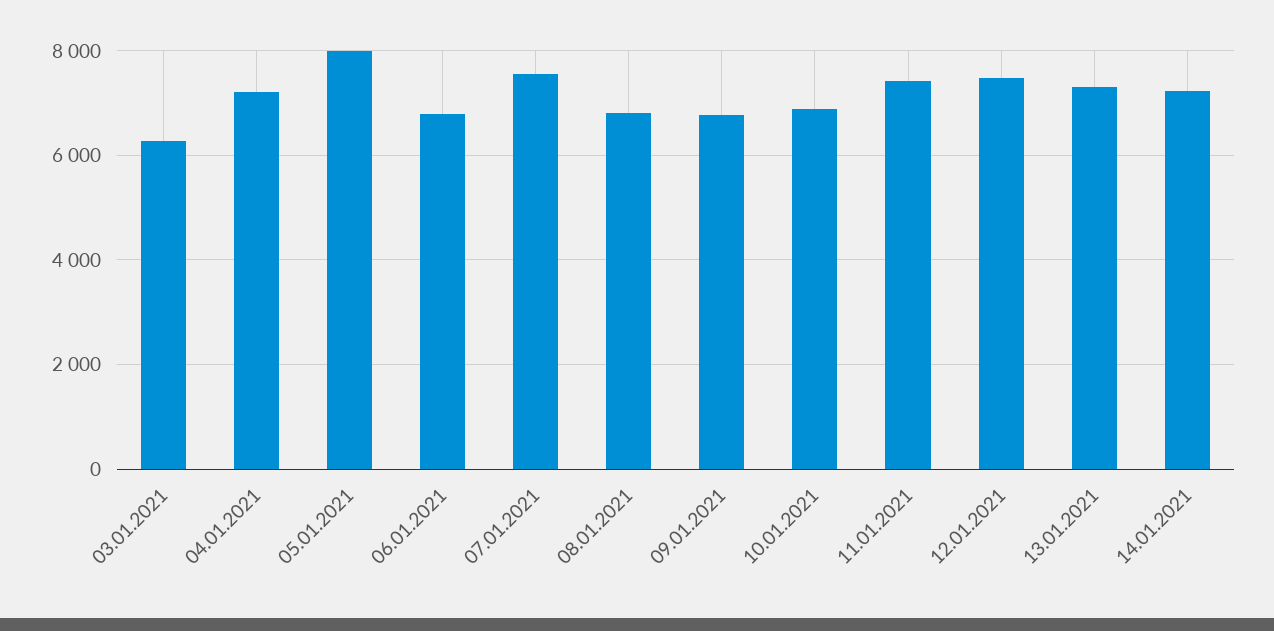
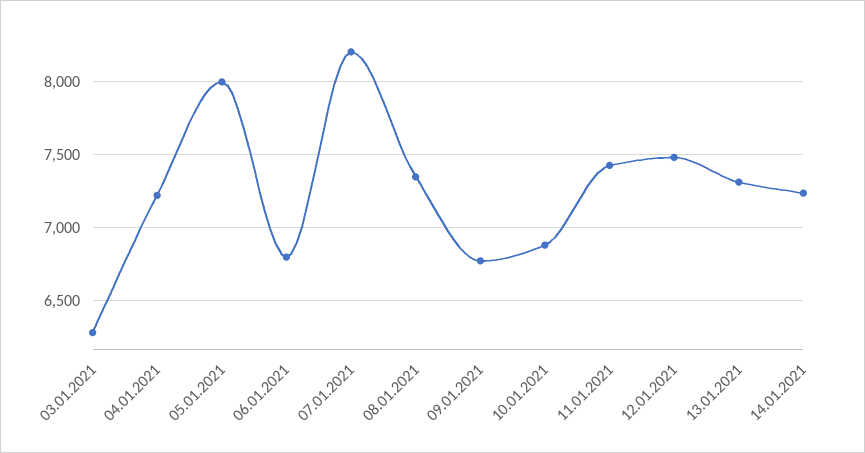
07.01.2021: 7600 -> 8200
08.01.2021: 6800 -> 7350

